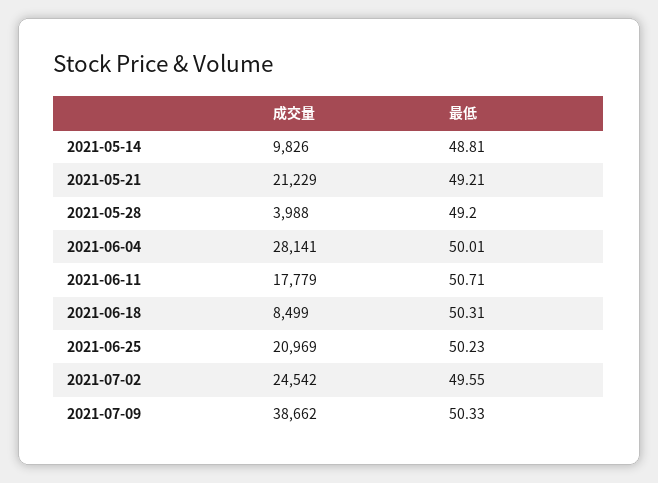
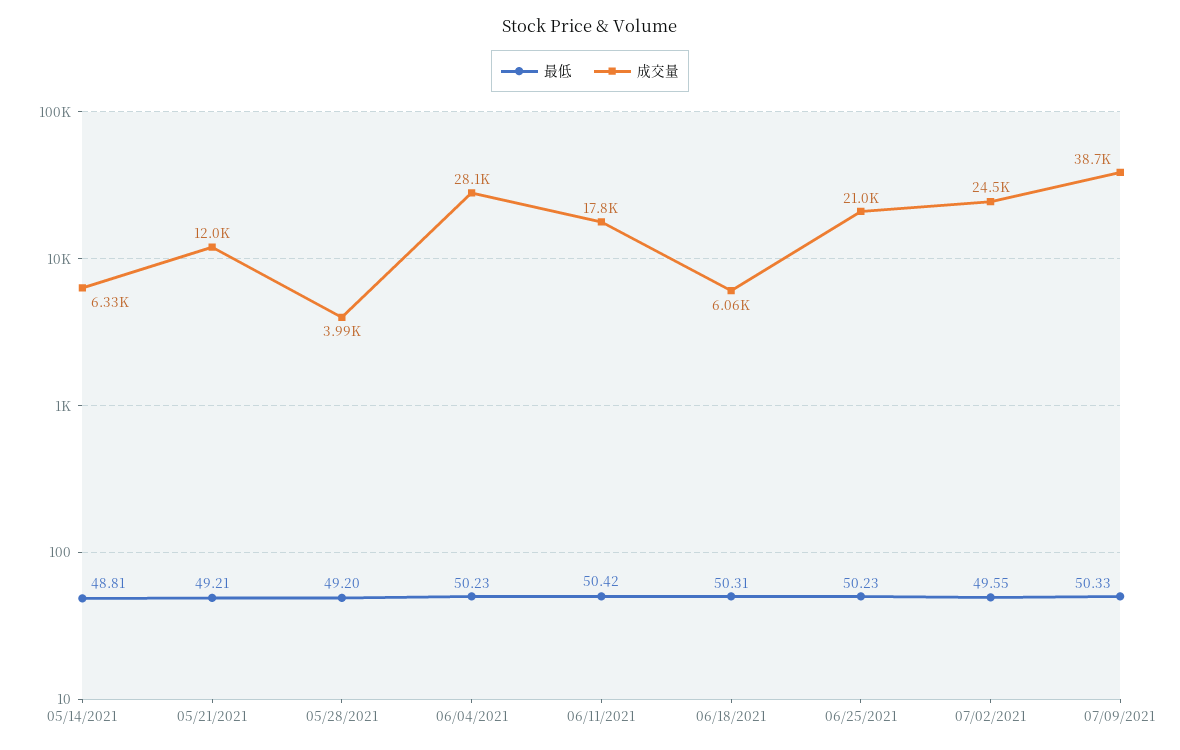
成交量, 2021-05-14: 9826 -> 6330
成交量, 2021-05-21: 21229 -> 12000
最低, 2021-06-04: 50.01 -> 50.23
最低, 2021-06-11: 50.71 -> 50.42
成交量, 2021-06-18: 8499 -> 6060

